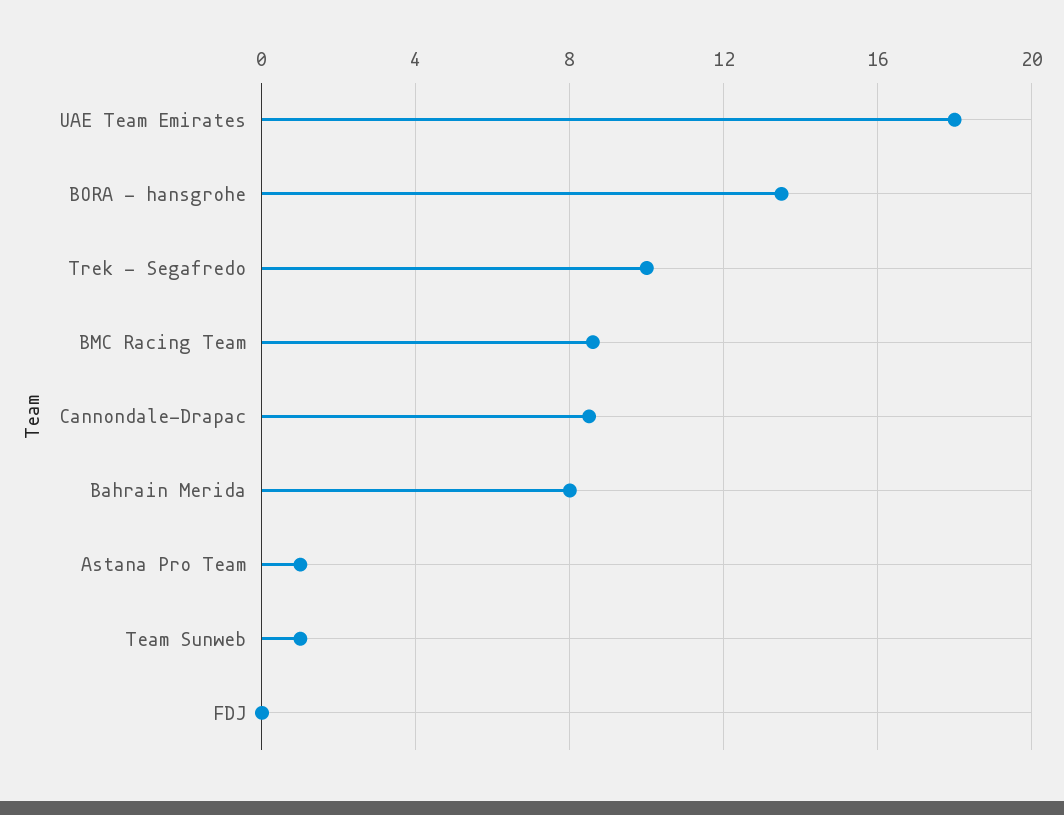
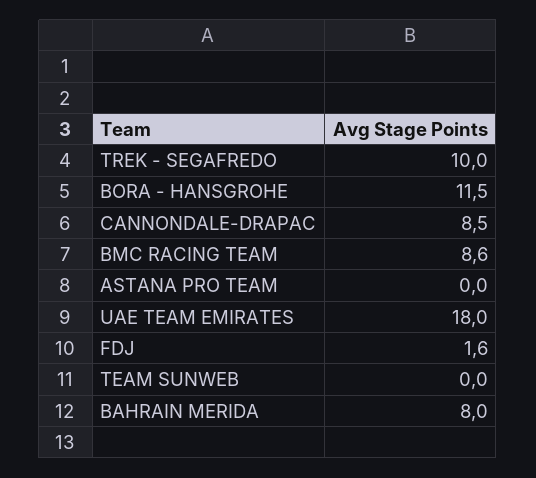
BORA - hansgrohe: 13.5 -> 11.5
Astana Pro Team: 1 -> 0
Team Sunweb: 1 -> 0
FDJ: 0 -> 1.6

